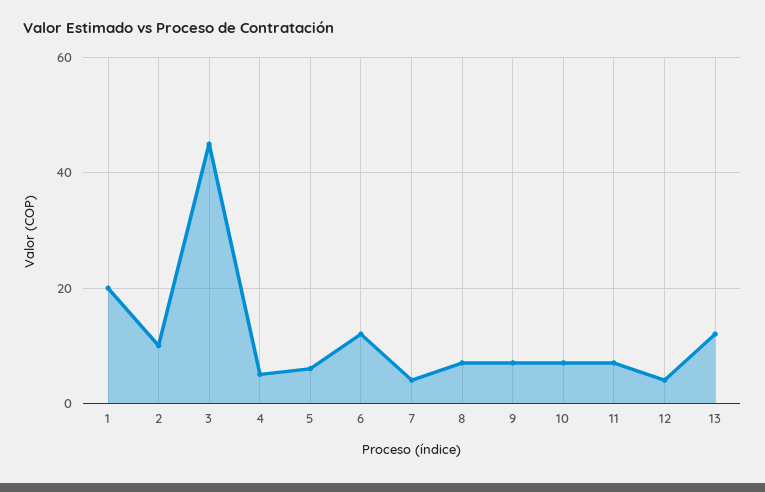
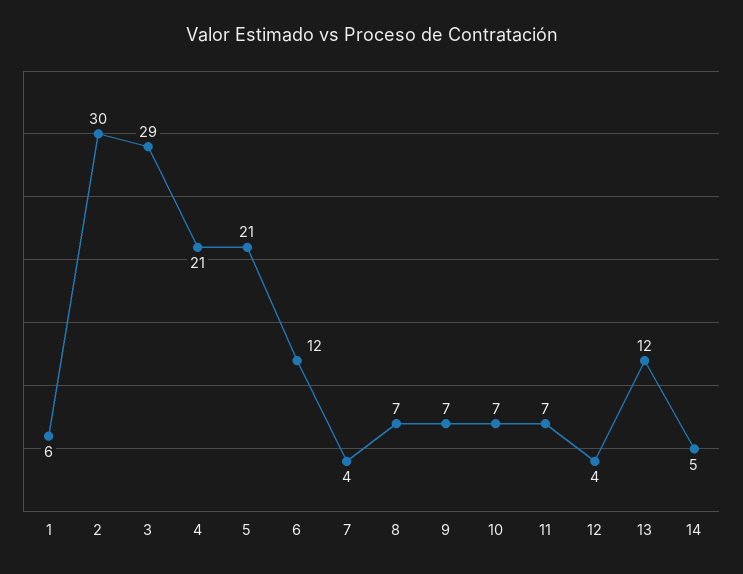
1: 20 -> 6
2: 10 -> 30
3: 45 -> 29
4: 5 -> 21
5: 5 -> 21
14: none -> 5

